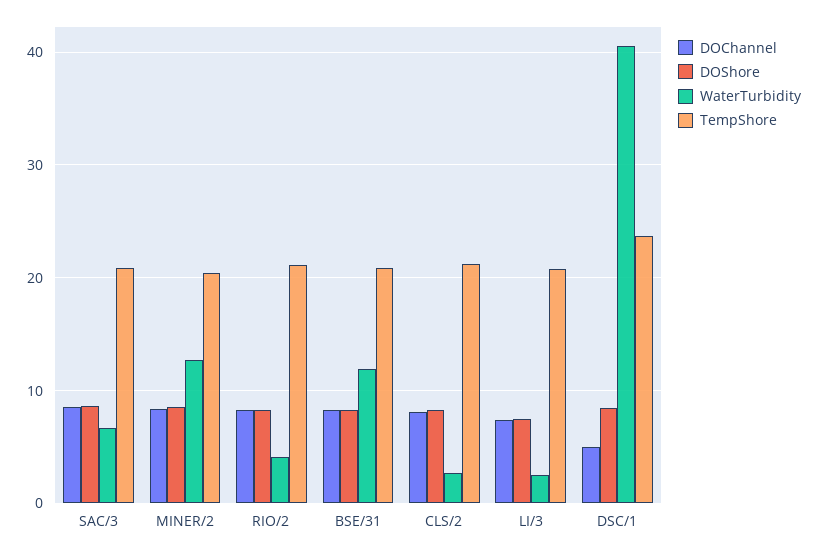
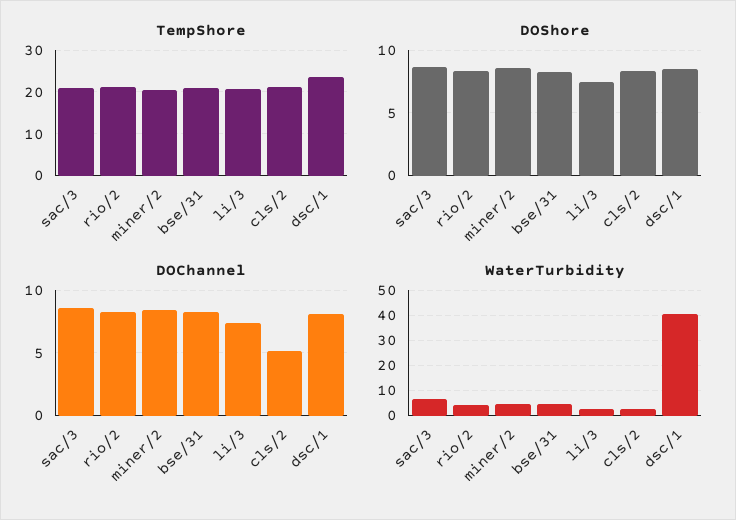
WaterTurbidity, MINER/2: 13 -> 5
WaterTurbidity, BSE/31: 12 -> 5
DOChannel, CLS/2: 8 -> 5
DOChannel, DSC/1: 5 -> 8

